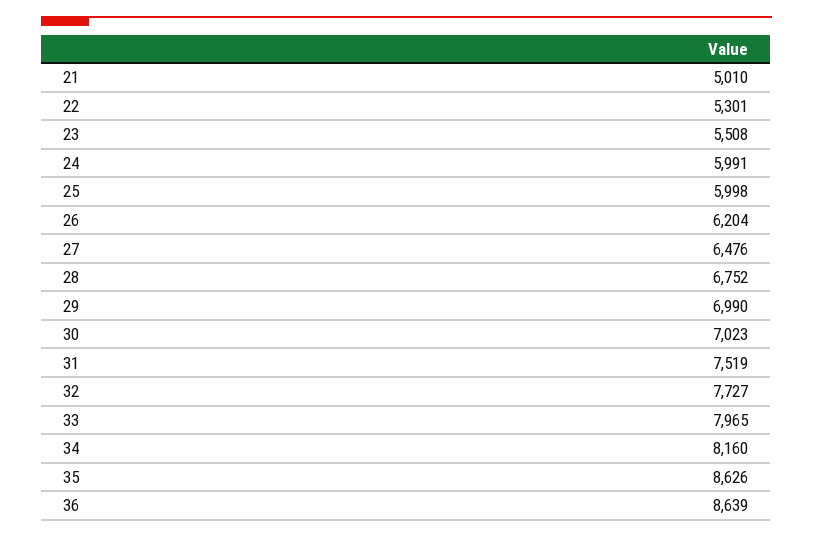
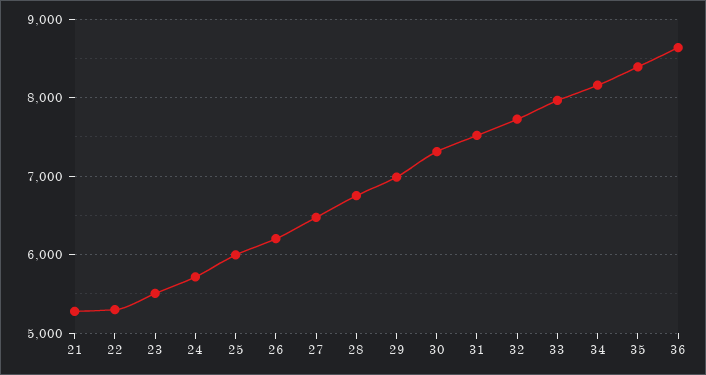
21: 5010 -> 5300
24: 5991 -> 5700
30: 7023 -> 7300
35: 8626 -> 8400

